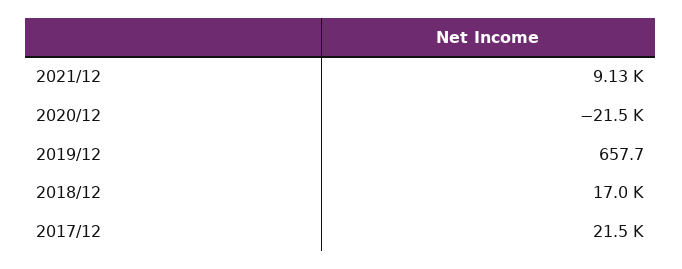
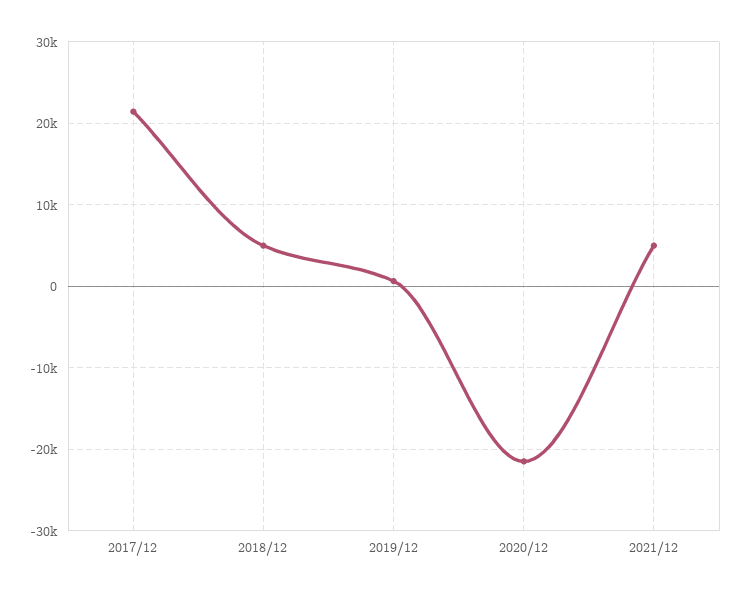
2021/12: 9130 -> 5000
2018/12: 17000 -> 5000

